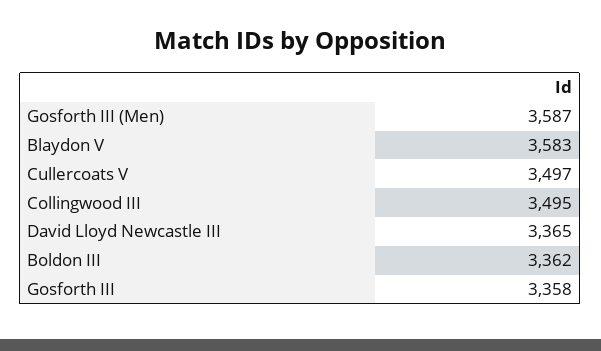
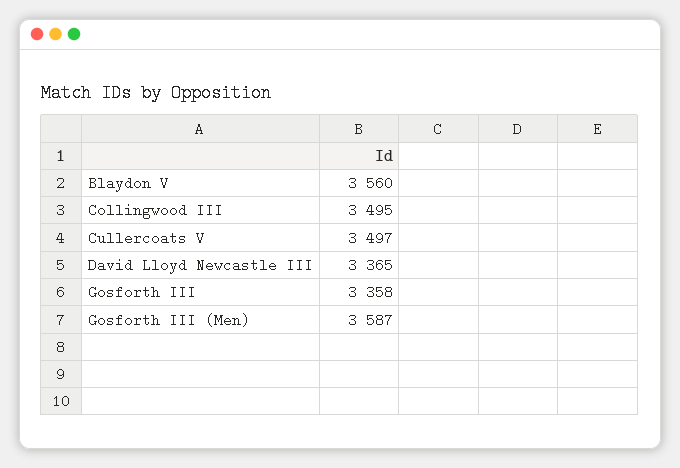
Blaydon V: 3583 -> 3560
Boldon III: 3362 -> none

